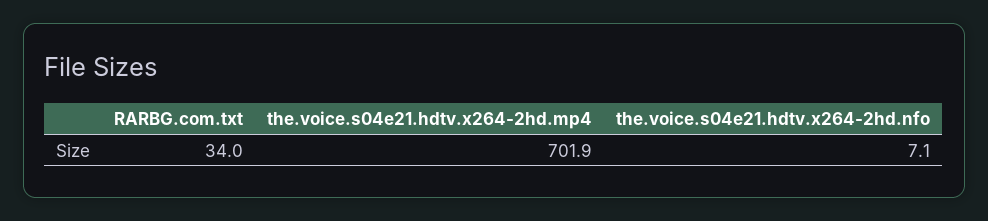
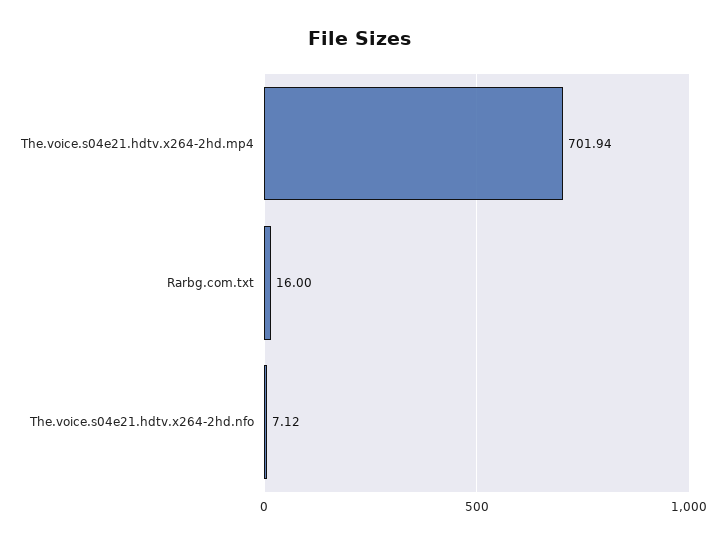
RARBG.com.txt: 34 -> 16

